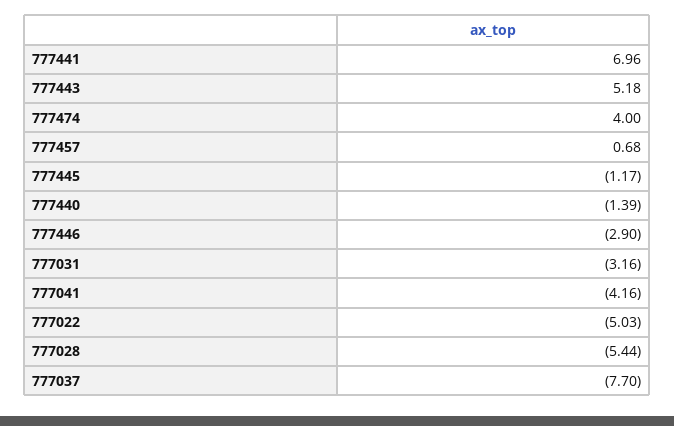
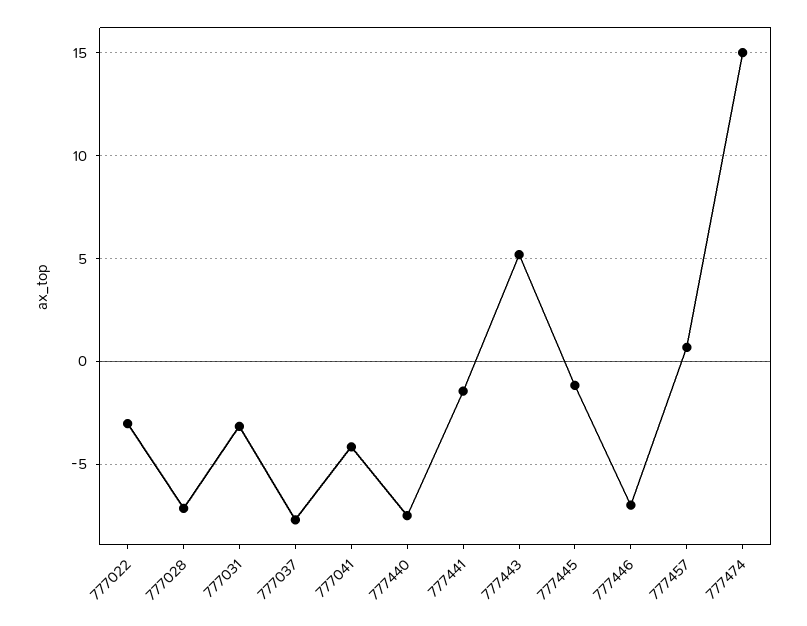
777441: 6.96 -> -1.5
777474: 4 -> 15
777440: -1.39 -> -7.5
777446: -2.9 -> -7
777022: -5.03 -> -3
777028: -5.44 -> -7

